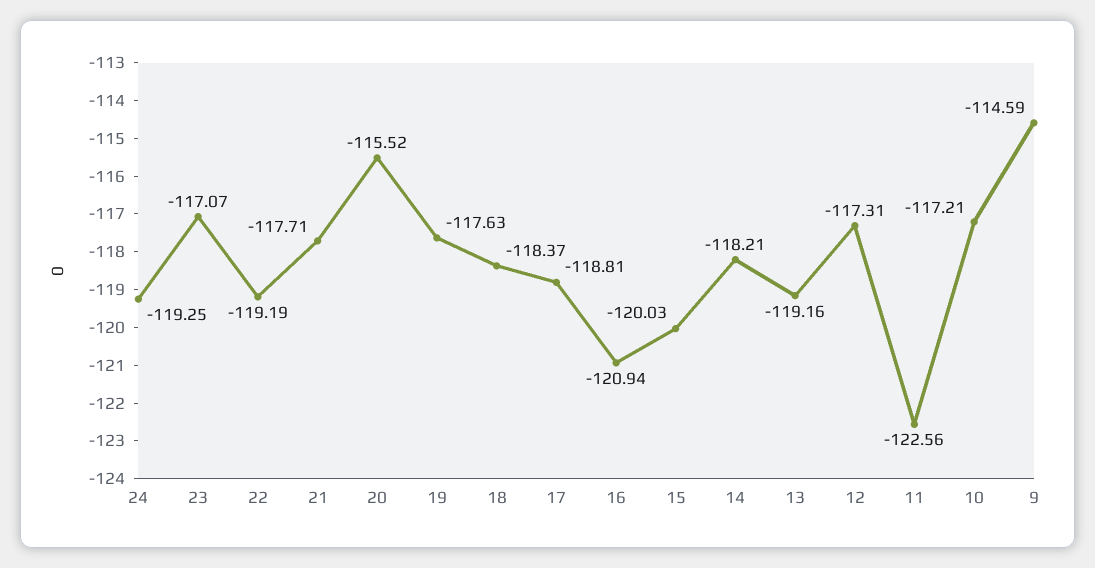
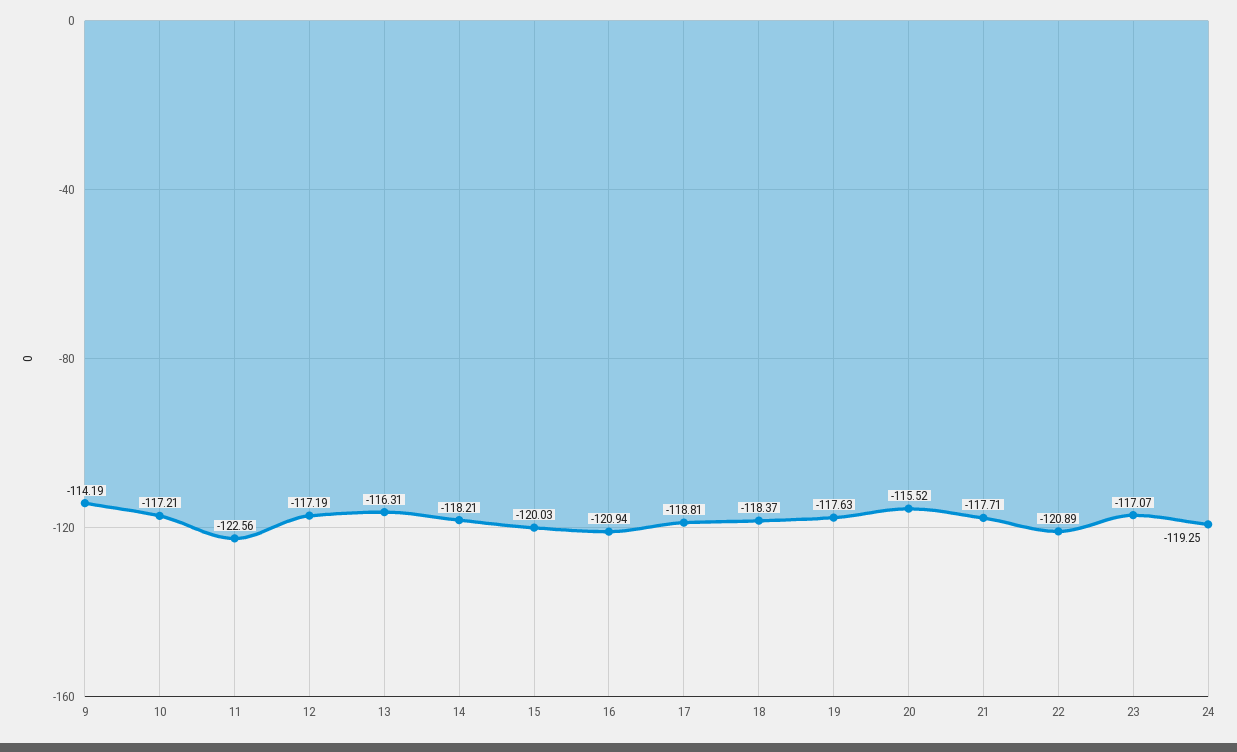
22: -119.19 -> -120.89
13: -119.16 -> -116.31
12: -117.31 -> -117.19
9: -114.59 -> -114.19

